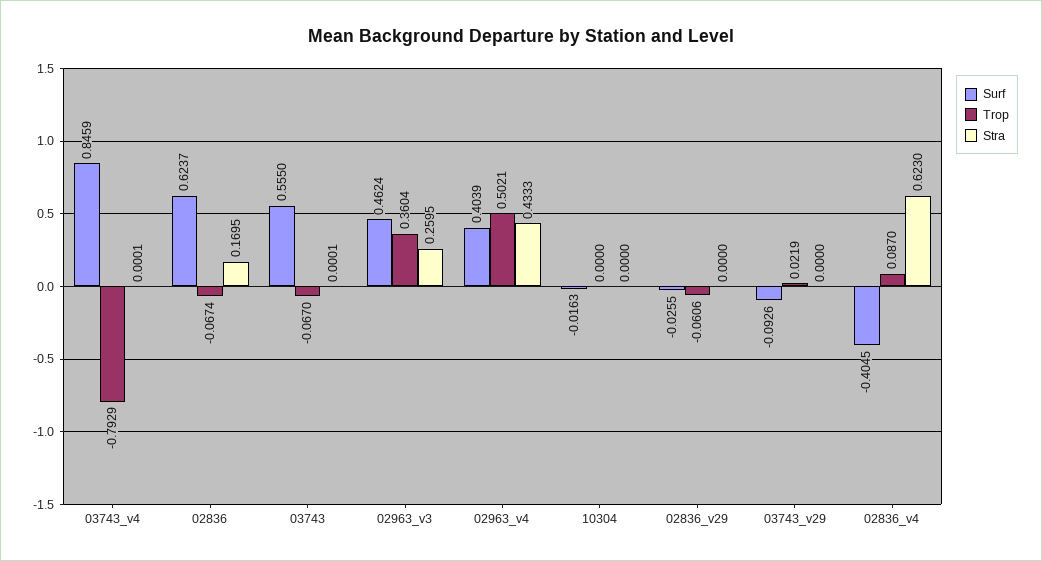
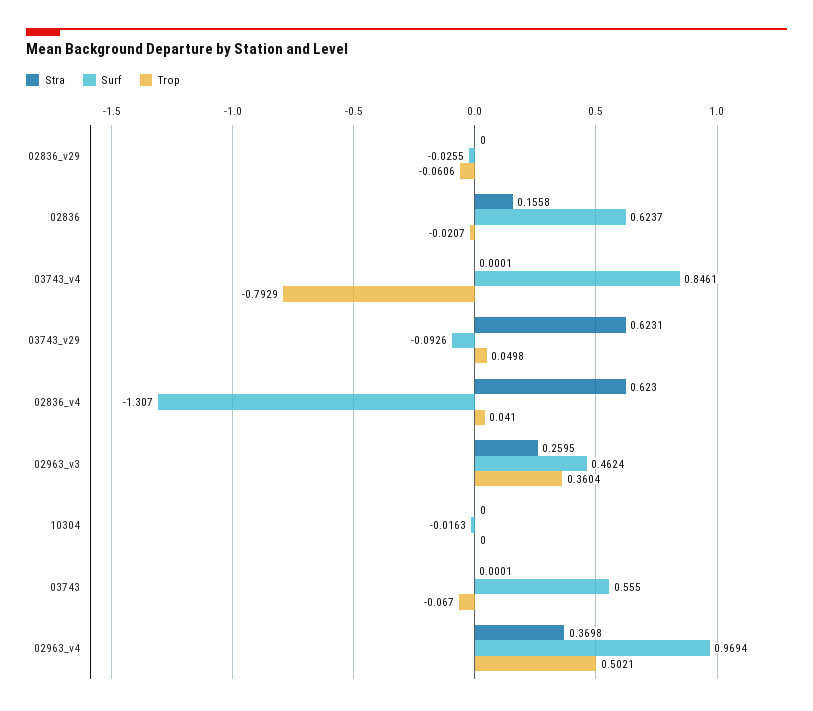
Surf, 03743_v4: 0.8459 -> 0.8461
Trop, 02836: -0.0674 -> -0.0207
Stra, 02836: 0.1695 -> 0.1558
Surf, 02963_v4: 0.4039 -> 0.9694
Stra, 02963_v4: 0.4333 -> 0.3698
Trop, 03743_v29: 0.0219 -> 0.0498
Stra, 03743_v29: 0 -> 0.6231
Surf, 02836_v4: -0.4045 -> -1.307
Trop, 02836_v4: 0.087 -> 0.041

